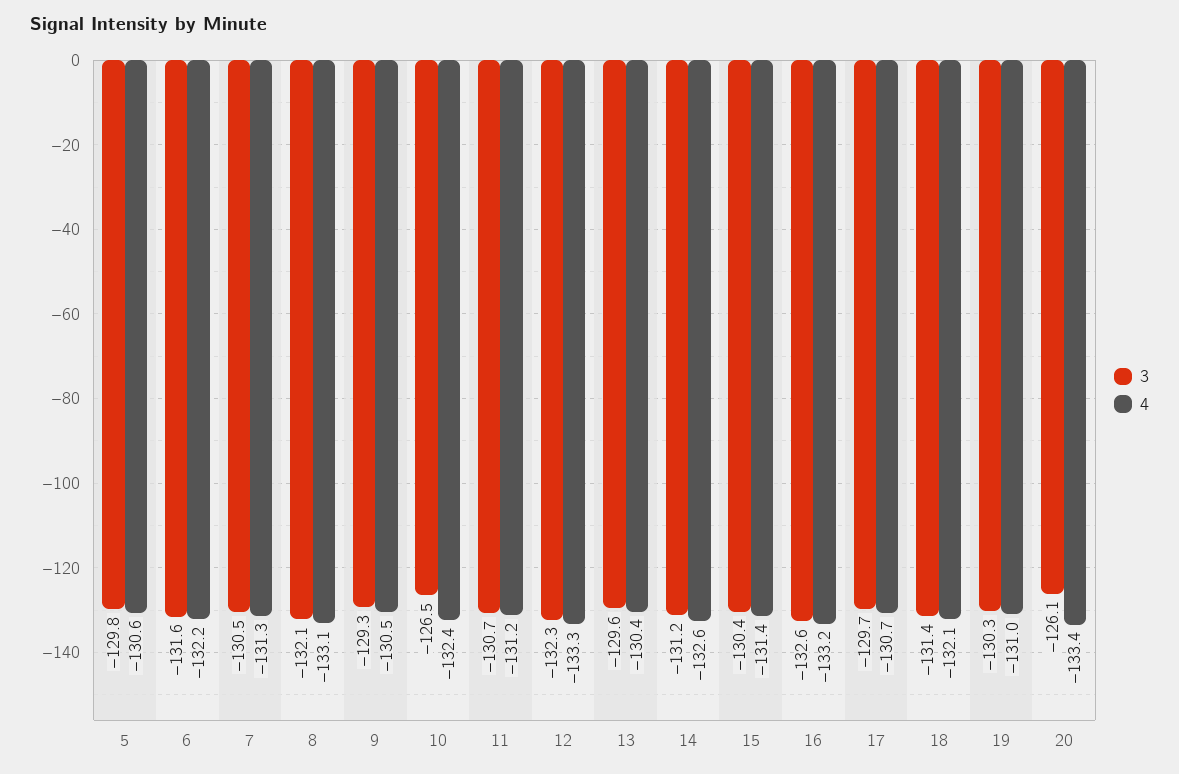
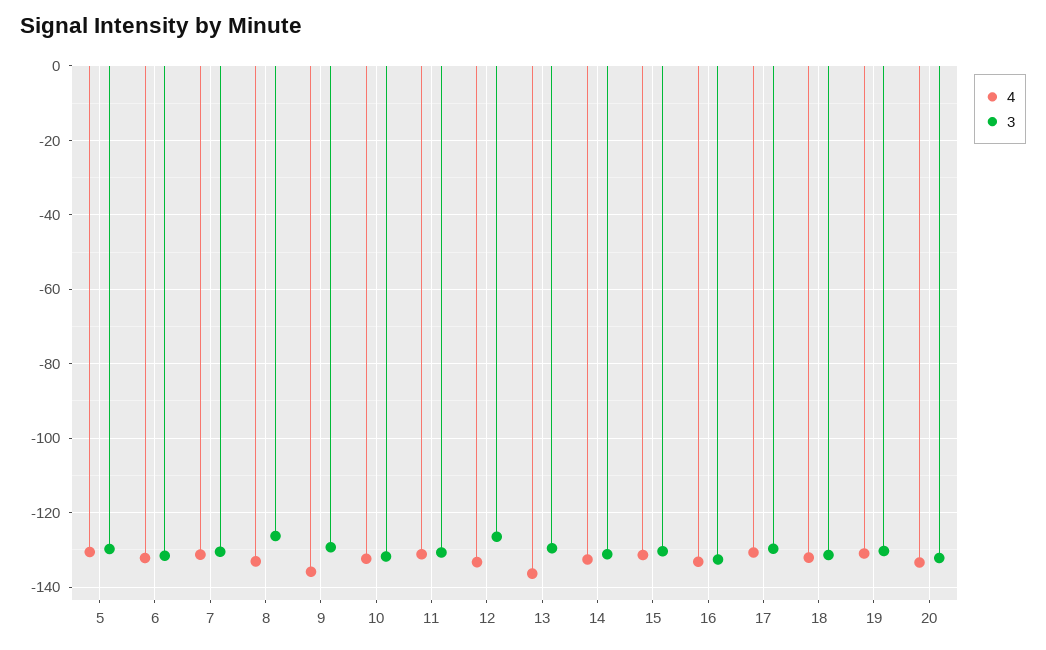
3, 8: -132.1 -> -126
4, 9: -130.5 -> -136
3, 10: -126.5 -> -132
3, 12: -132.3 -> -126
4, 13: -130.4 -> -136
3, 20: -126.1 -> -132

